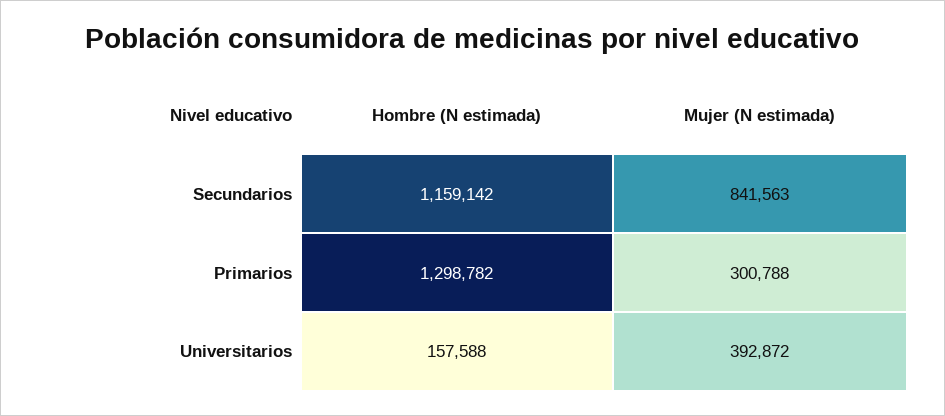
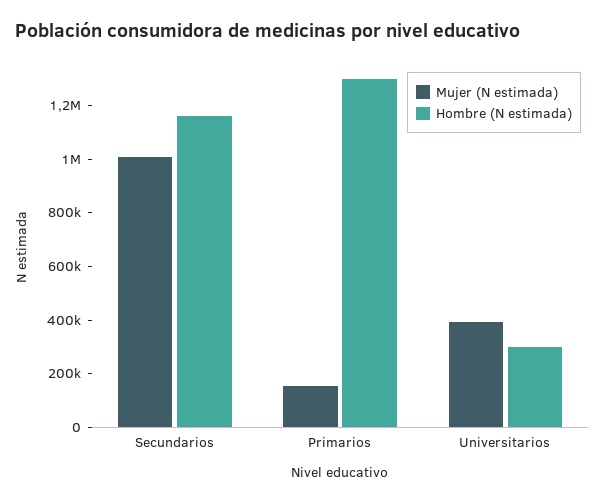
Mujer (N estimada), Secundarios: 841563 -> 1000000
Mujer (N estimada), Primarios: 300788 -> 150000
Hombre (N estimada), Universitarios: 157588 -> 300000

